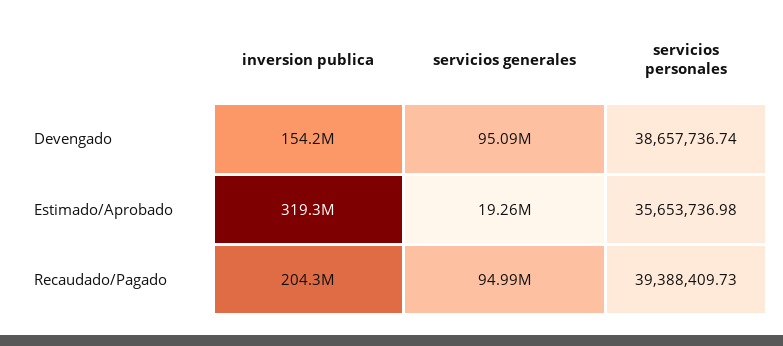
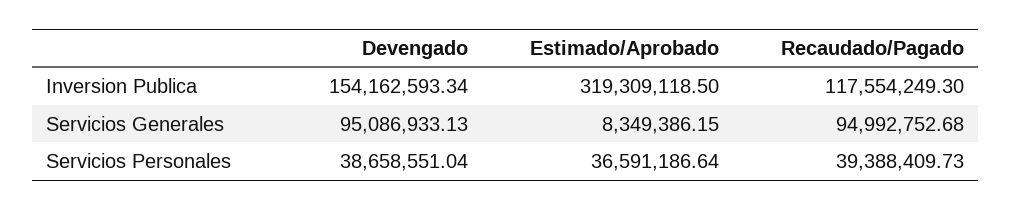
servicios personales, Devengado: 38657736.74 -> 38658551.04
servicios generales, Estimado/Aprobado: 19260000 -> 8349386.15
servicios personales, Estimado/Aprobado: 35653736.98 -> 36591186.64
inversion publica, Recaudado/Pagado: 204300000 -> 117554249.3

